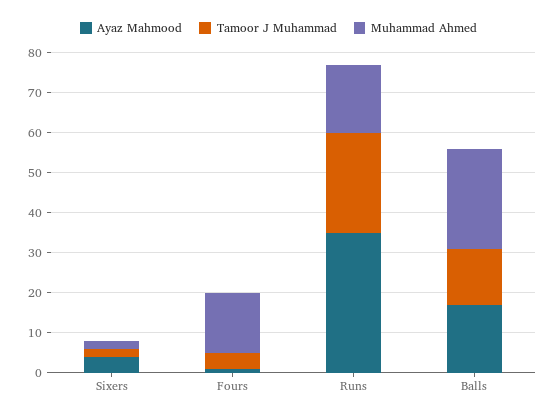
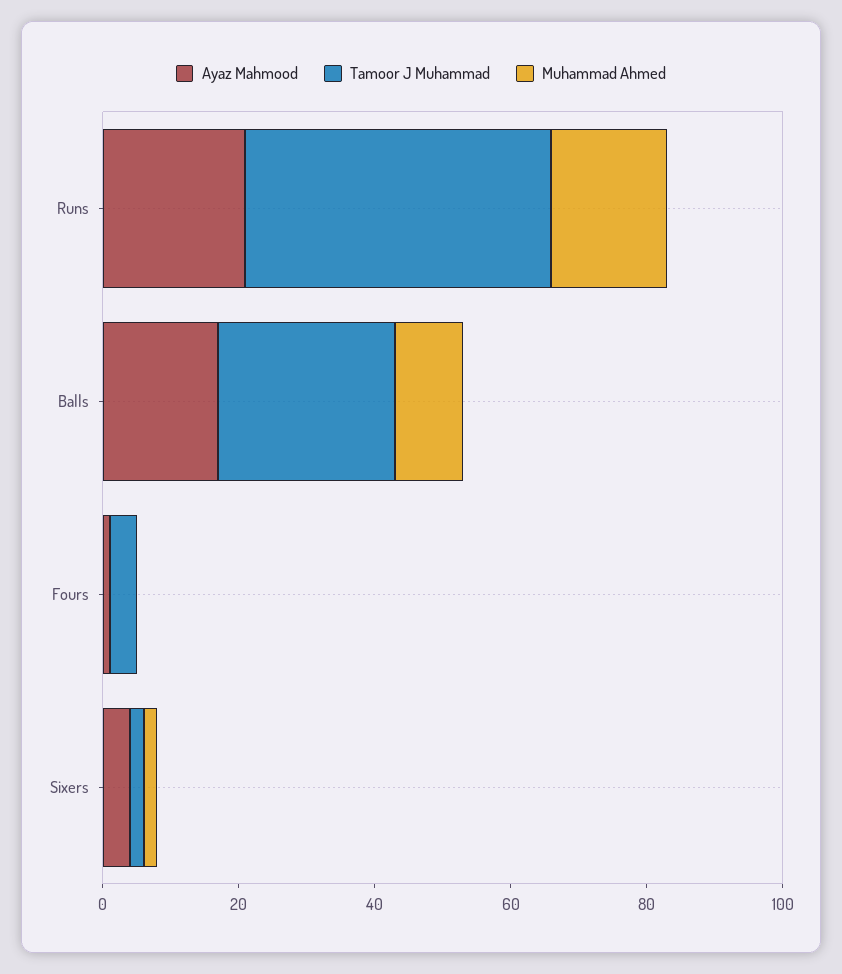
Muhammad Ahmed, Fours: 15 -> 0
Ayaz Mahmood, Runs: 35 -> 20
Tamoor J Muhammad, Runs: 25 -> 45
Tamoor J Muhammad, Balls: 15 -> 25
Muhammad Ahmed, Balls: 25 -> 10

